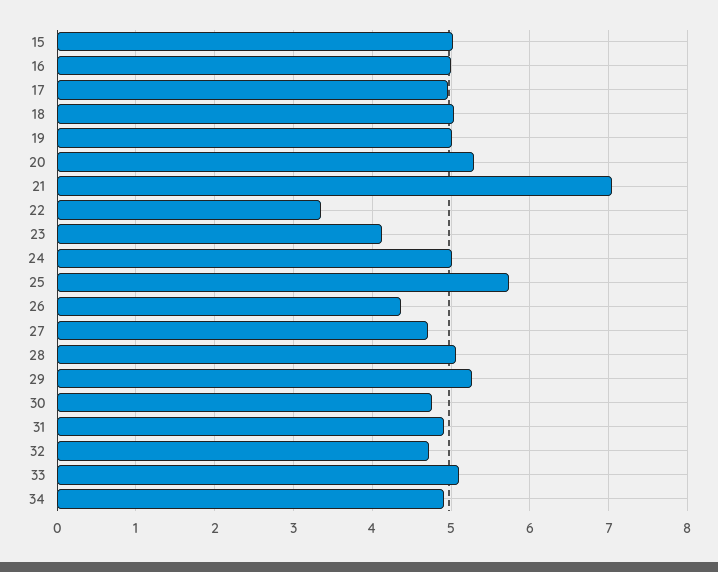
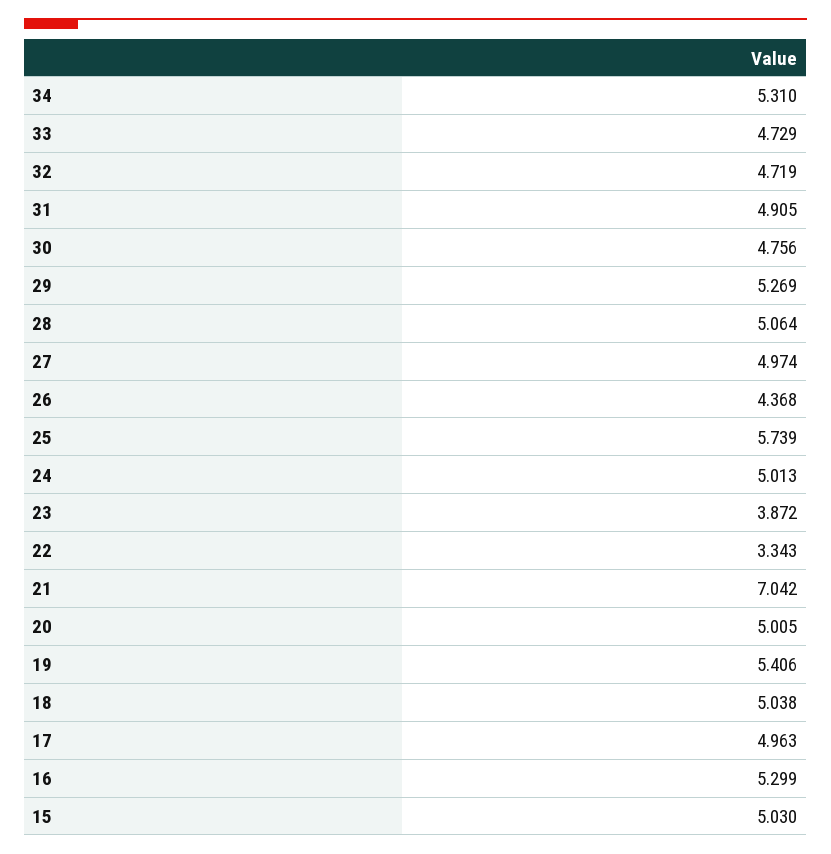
16: 5 -> 5.299
19: 5 -> 5.406
20: 5.3 -> 5.005
23: 4.1 -> 3.872
27: 4.7 -> 4.974
33: 5.1 -> 4.729
34: 4.9 -> 5.31

